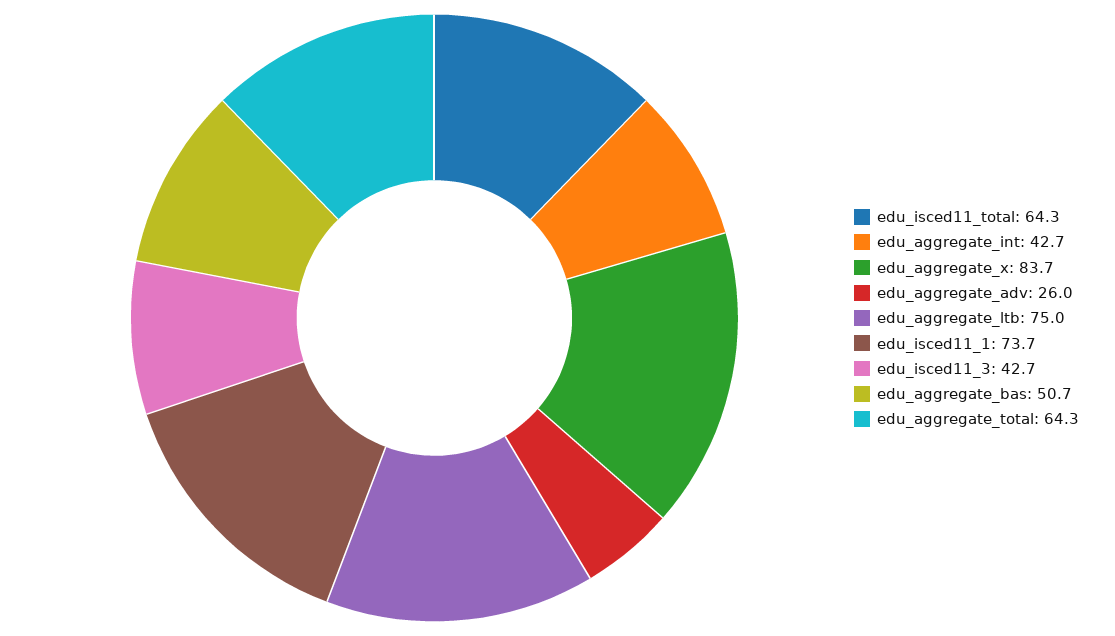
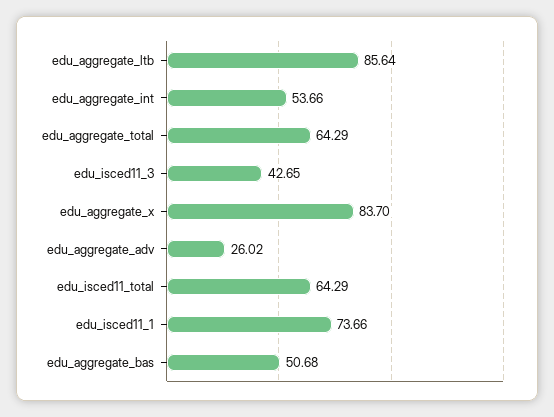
edu_aggregate_int: 42.7 -> 53.66
edu_aggregate_ltb: 75 -> 85.64

